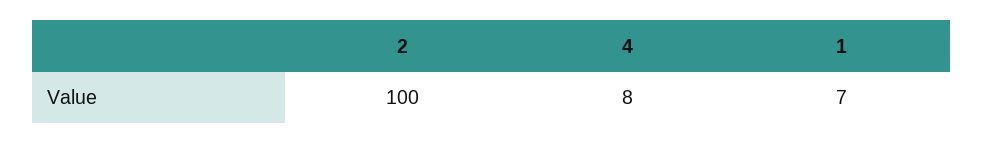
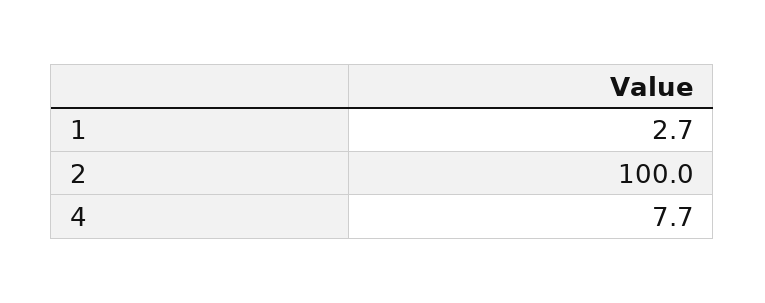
1: 7 -> 2.7

